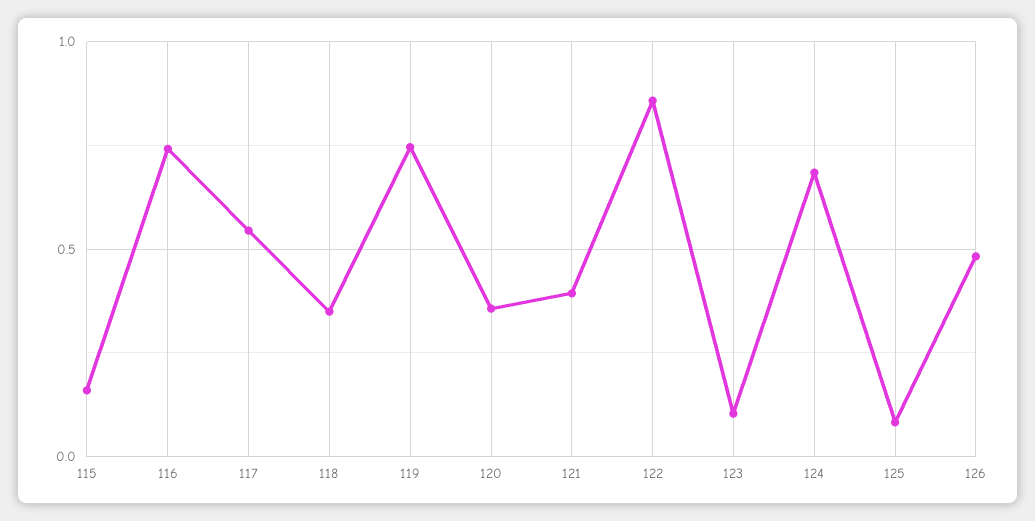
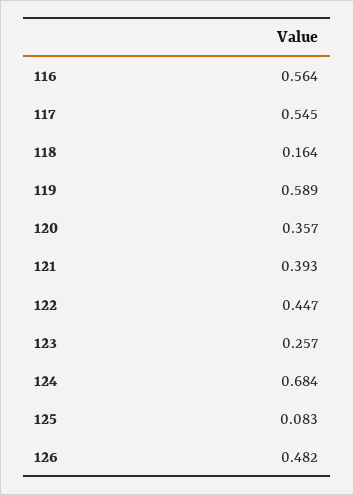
115: 0.15 -> none
116: 0.75 -> 0.564
118: 0.35 -> 0.164
119: 0.75 -> 0.589
122: 0.85 -> 0.447
123: 0.1 -> 0.257

